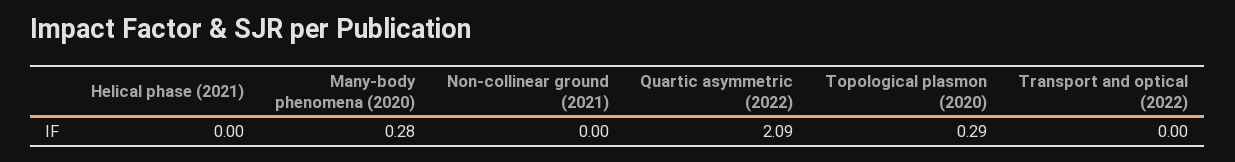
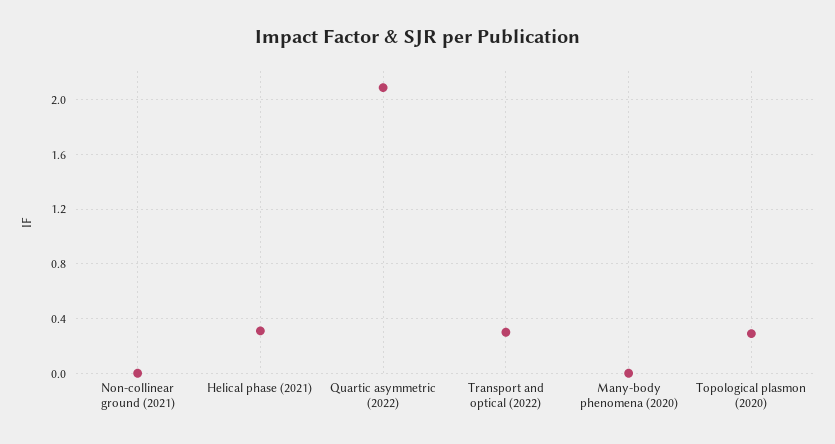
Helical phase (2021): 0 -> 0.3
Many-body phenomena (2020): 0.28 -> 0
Transport and optical (2022): 0 -> 0.3

